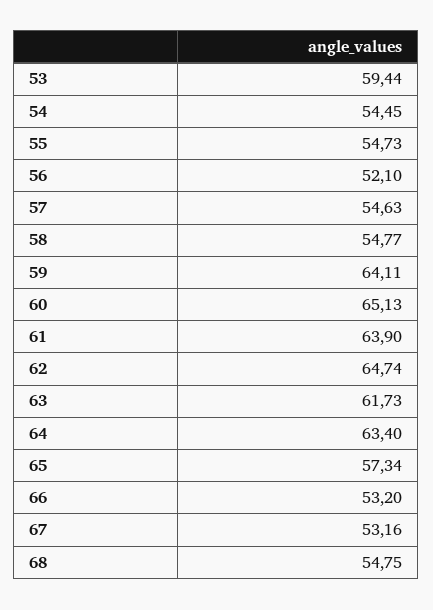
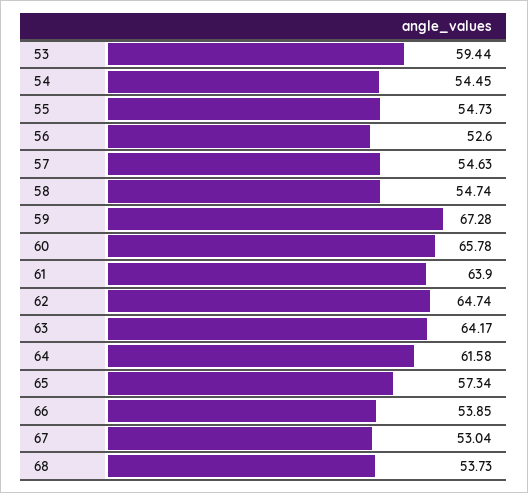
56: 52.1 -> 52.6
58: 54.77 -> 54.74
59: 64.11 -> 67.28
60: 65.13 -> 65.78
63: 61.73 -> 64.17
64: 63.4 -> 61.58
66: 53.2 -> 53.85
67: 53.16 -> 53.04
68: 54.75 -> 53.73

